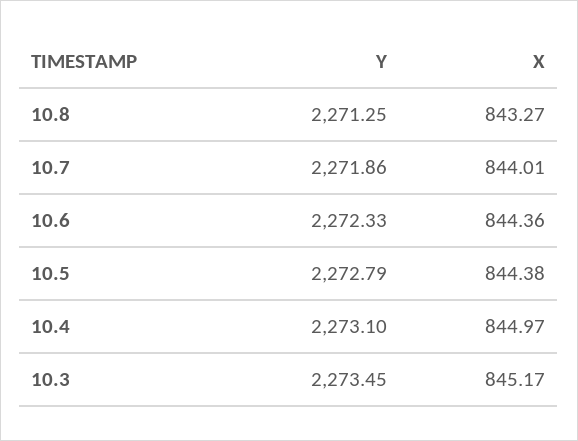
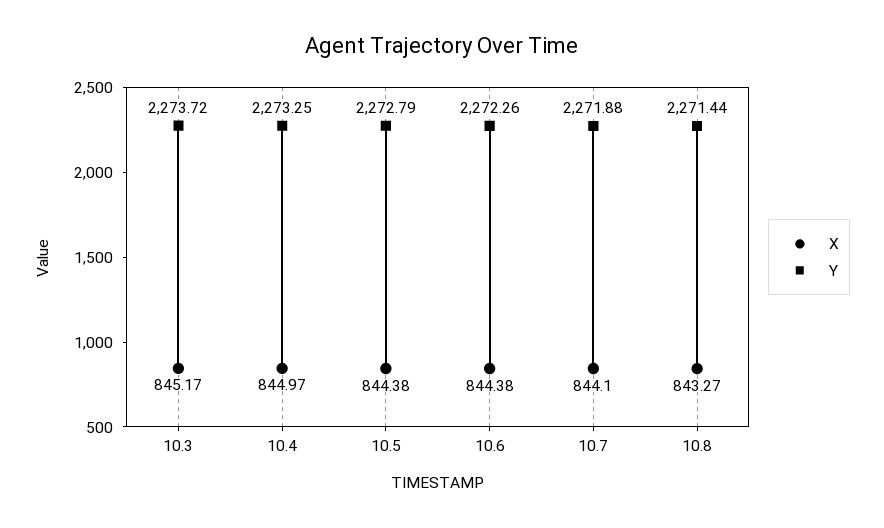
Y, 10.8: 2271.25 -> 2271.44
Y, 10.7: 2271.86 -> 2271.88
X, 10.7: 844.01 -> 844.1
Y, 10.6: 2272.33 -> 2272.26
X, 10.6: 844.36 -> 844.38
Y, 10.4: 2273.1 -> 2273.25
Y, 10.3: 2273.45 -> 2273.72

